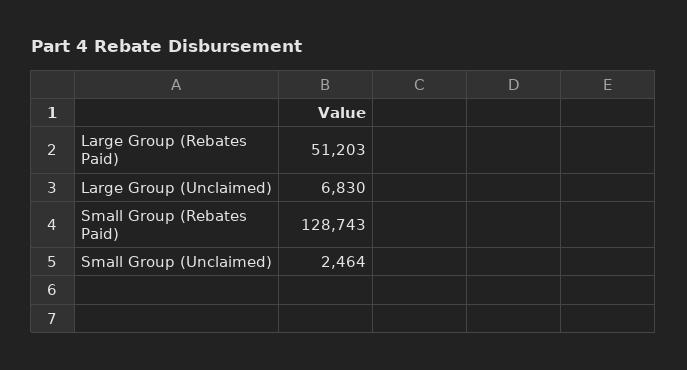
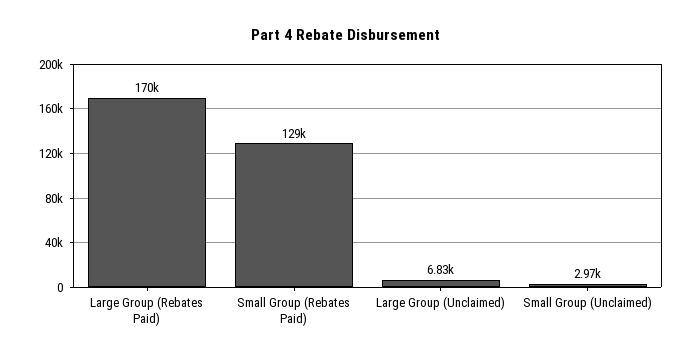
Large Group (Rebates Paid): 51203 -> 170000
Small Group (Unclaimed): 2464 -> 2970

